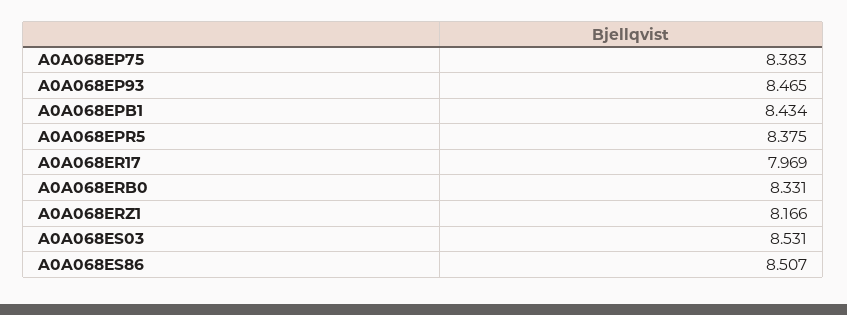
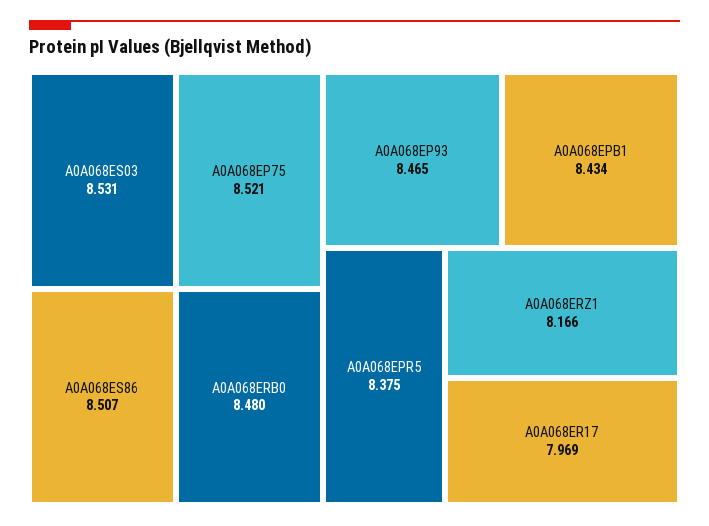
A0A068EP75: 8.383 -> 8.521
A0A068ERB0: 8.331 -> 8.48

